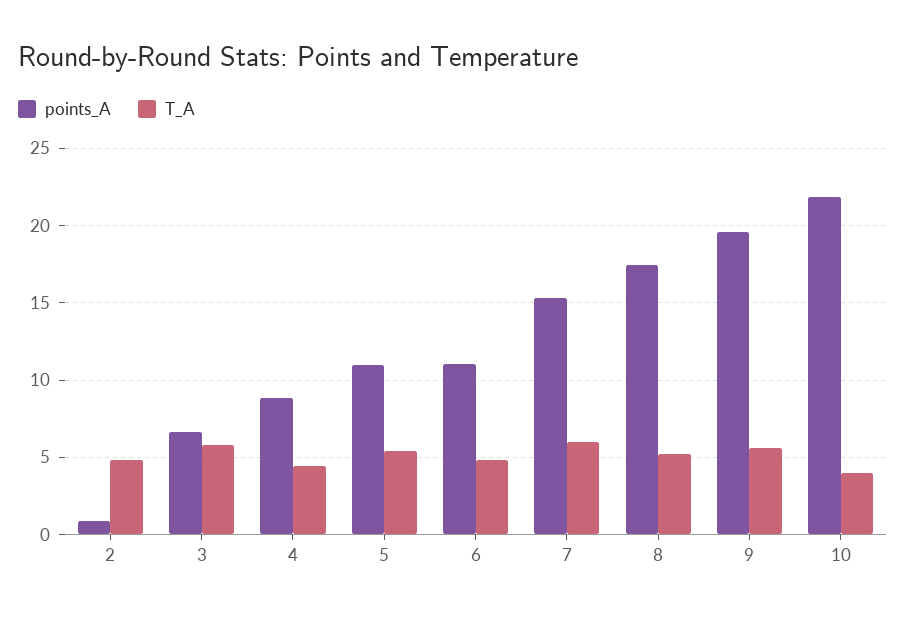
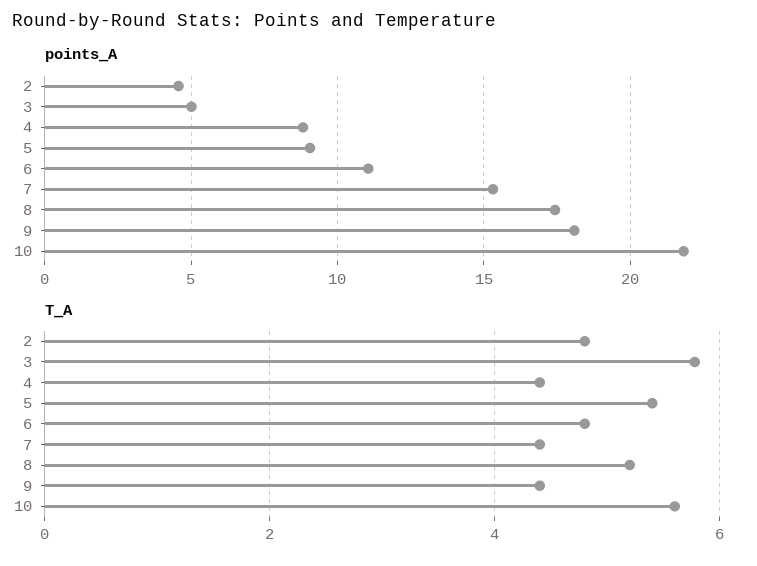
points_A, 2: 1 -> 4.5
points_A, 3: 6.5 -> 5
points_A, 5: 11 -> 9
T_A, 7: 6 -> 4.4
points_A, 9: 19.5 -> 18
T_A, 9: 5.5 -> 4.4
T_A, 10: 4 -> 5.6

